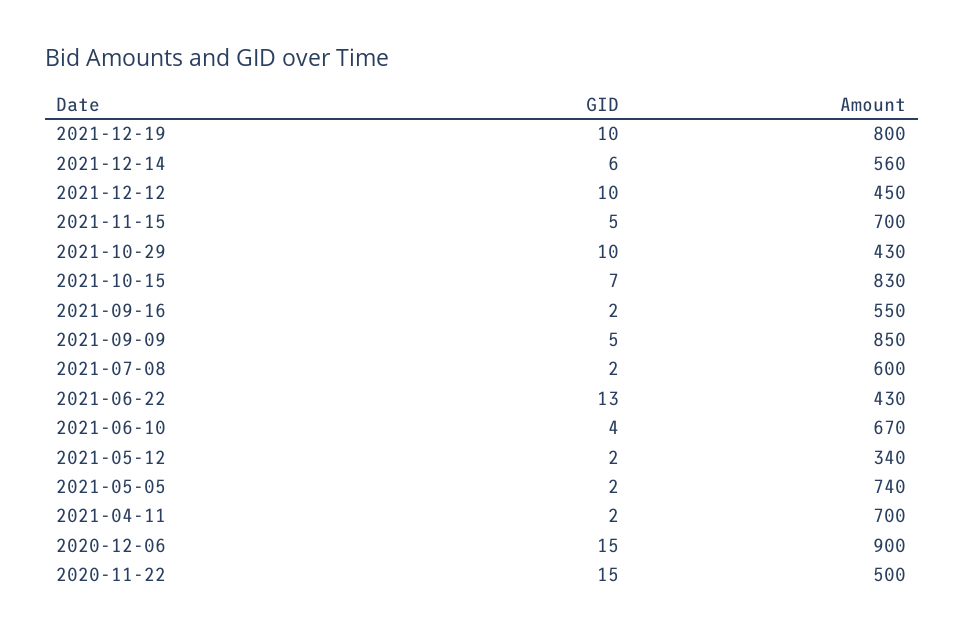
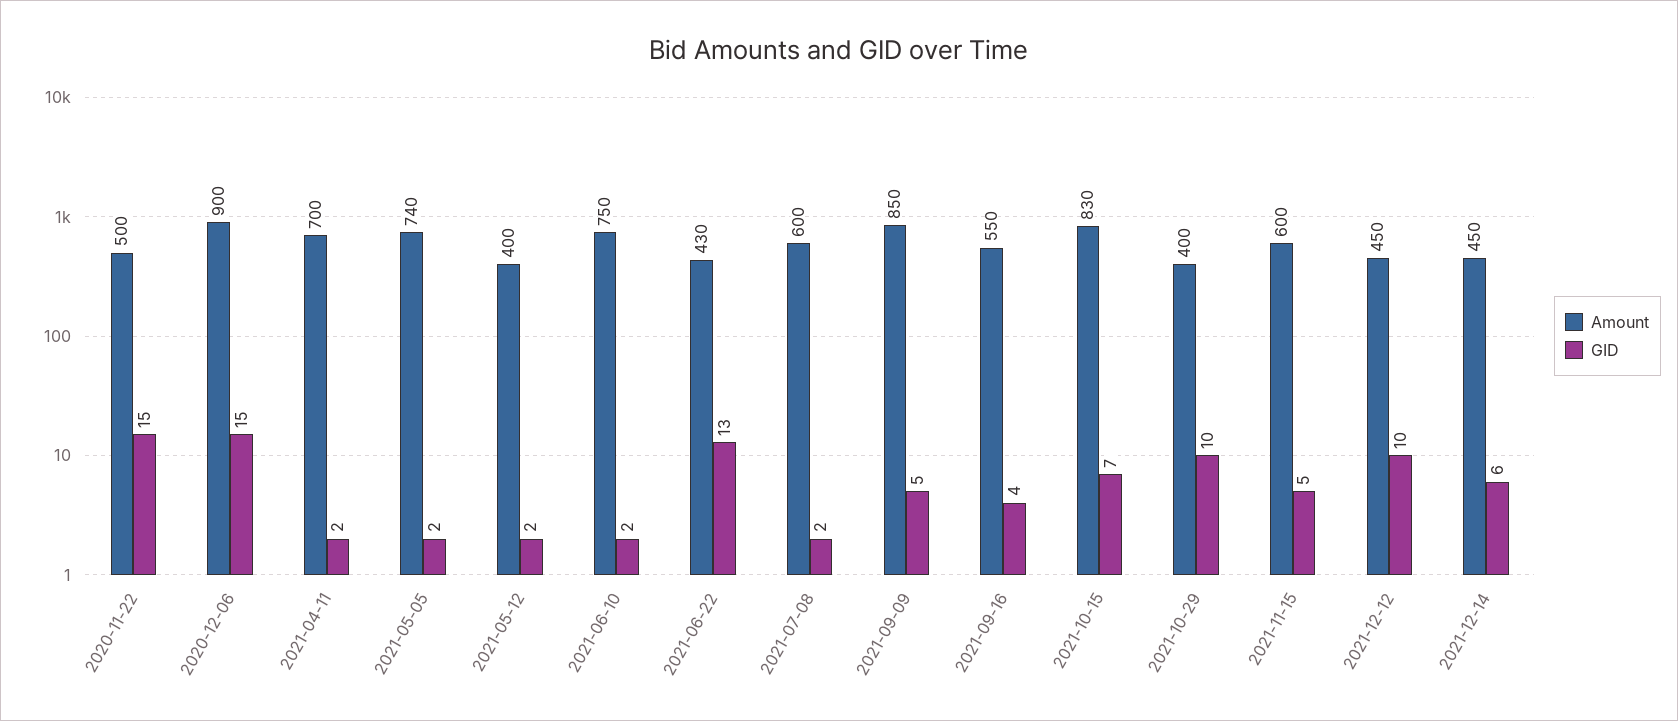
GID, 2021-12-19: 10 -> none
Amount, 2021-12-19: 800 -> none
Amount, 2021-12-14: 560 -> 450
Amount, 2021-11-15: 700 -> 600
Amount, 2021-10-29: 430 -> 400
GID, 2021-09-16: 2 -> 4
GID, 2021-06-10: 4 -> 2
Amount, 2021-06-10: 670 -> 750
Amount, 2021-05-12: 340 -> 400

